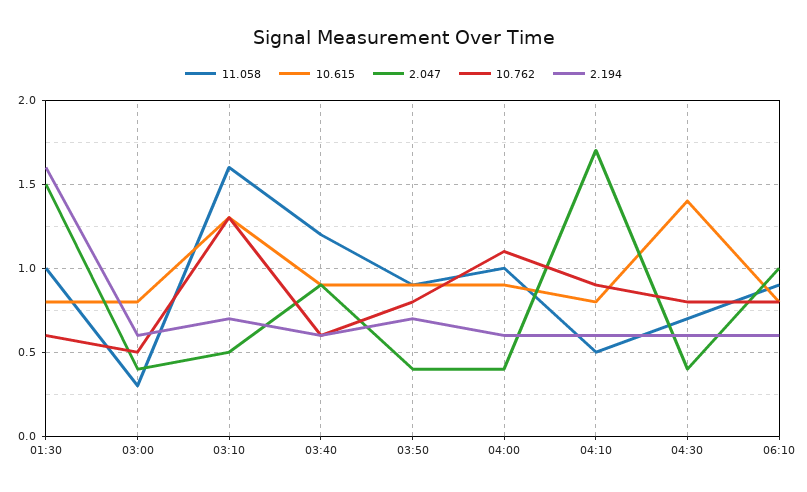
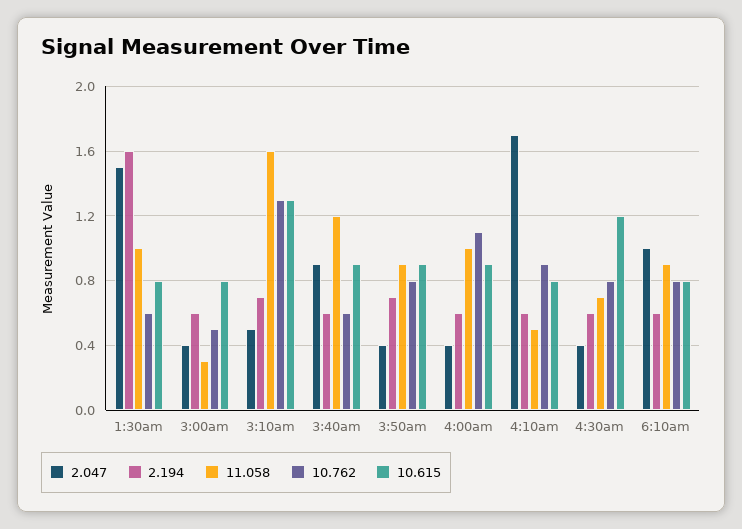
10.615, 04:30: 1.4 -> 1.2

